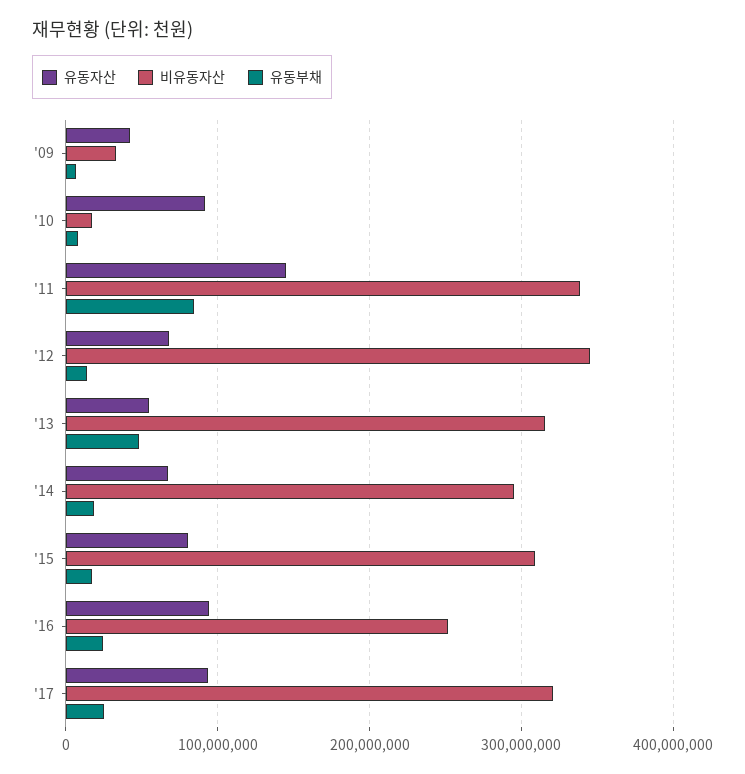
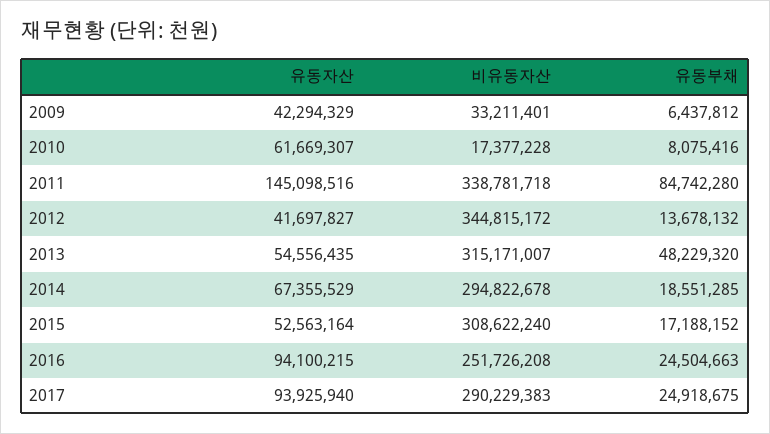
유동자산, '10: 90000000 -> 61669307
유동자산, '12: 70000000 -> 41697827
유동자산, '15: 80000000 -> 52563164
비유동자산, '17: 320000000 -> 290229383

